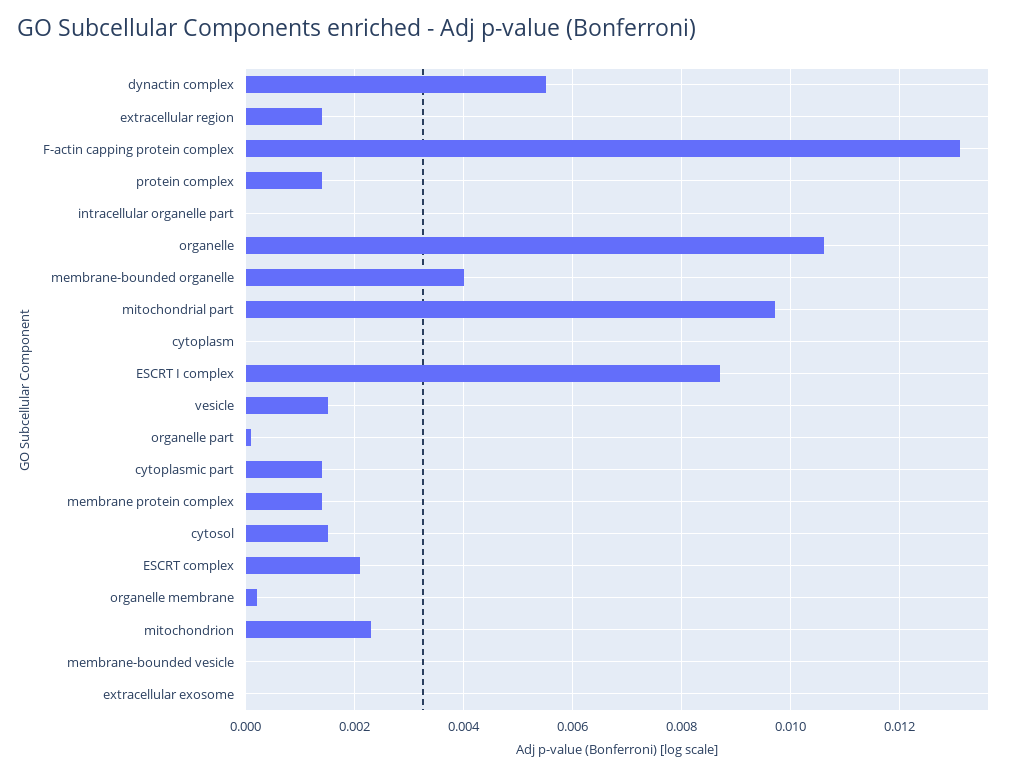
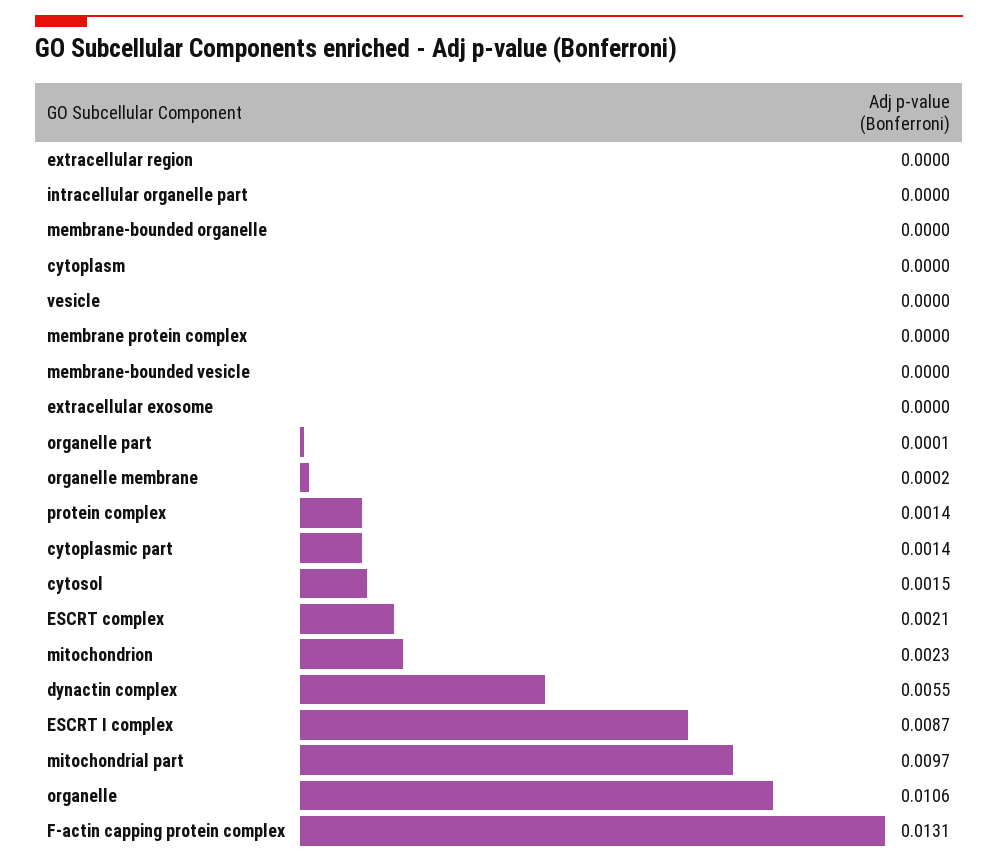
extracellular region: 0.0015 -> 0
membrane-bounded organelle: 0.004 -> 0
vesicle: 0.0015 -> 0
membrane protein complex: 0.0015 -> 0

